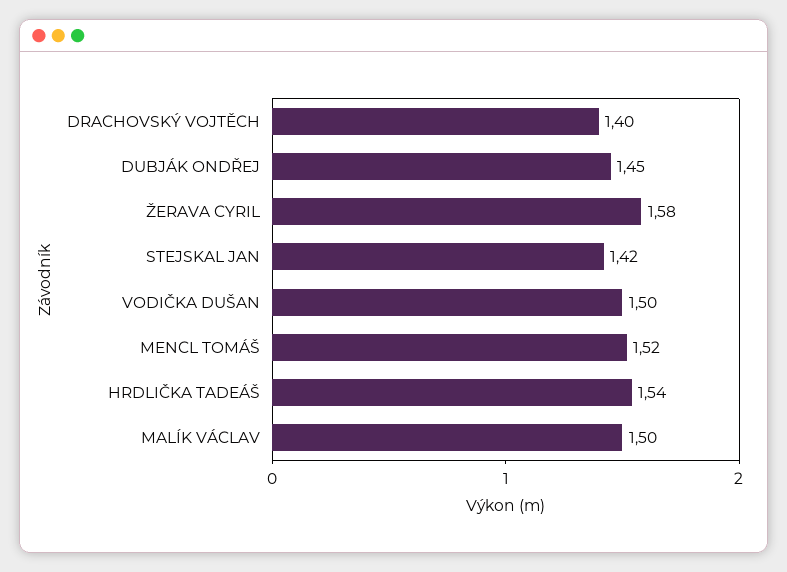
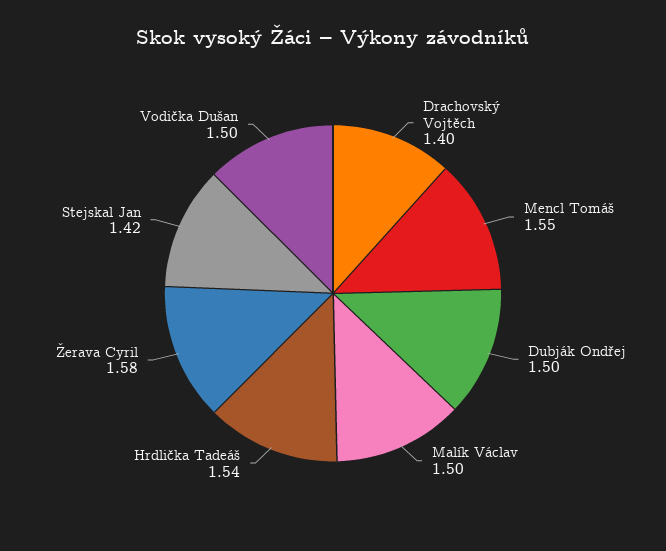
DUBJÁK ONDŘEJ: 1.45 -> 1.5
MENCL TOMÁŠ: 1.52 -> 1.55

